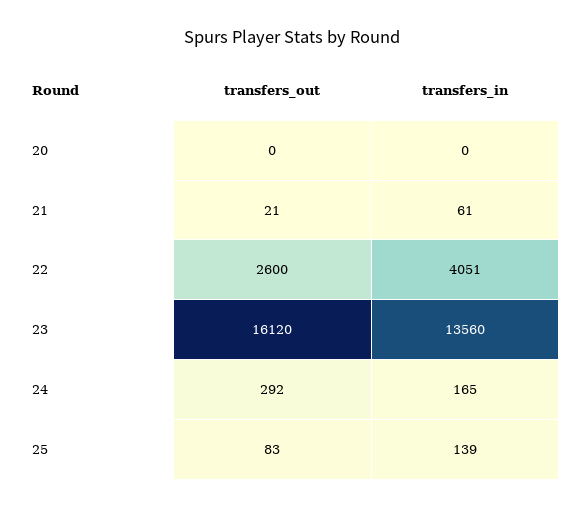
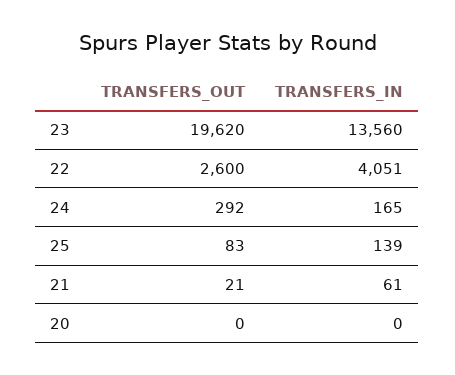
transfers_out, 23: 16120 -> 19620

